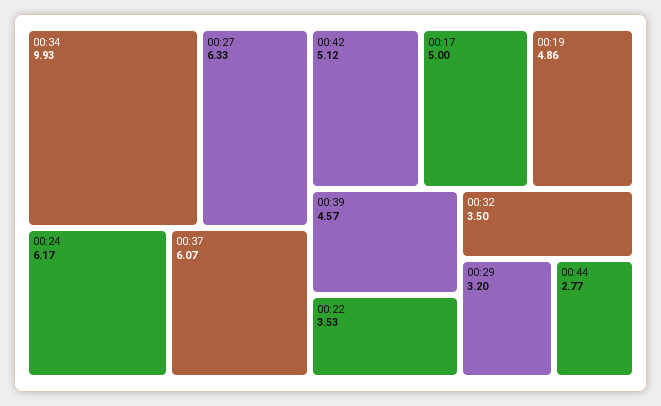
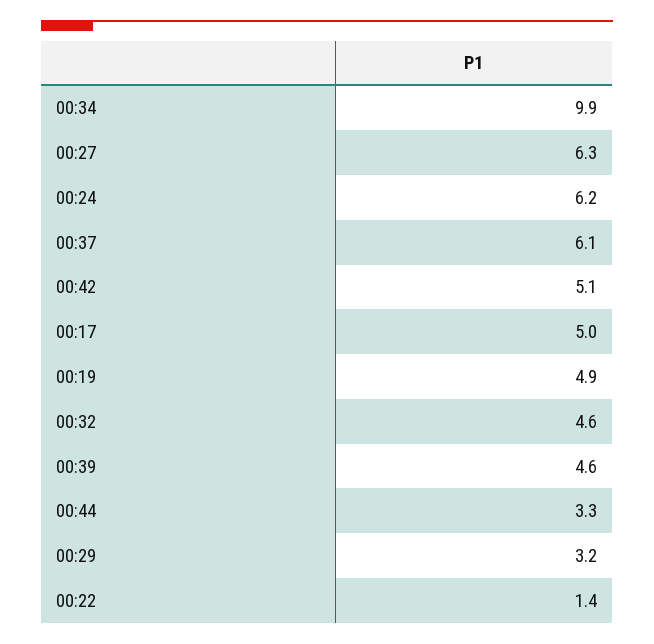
00:22: 3.53 -> 1.4
00:32: 3.5 -> 4.6
00:44: 2.77 -> 3.3

